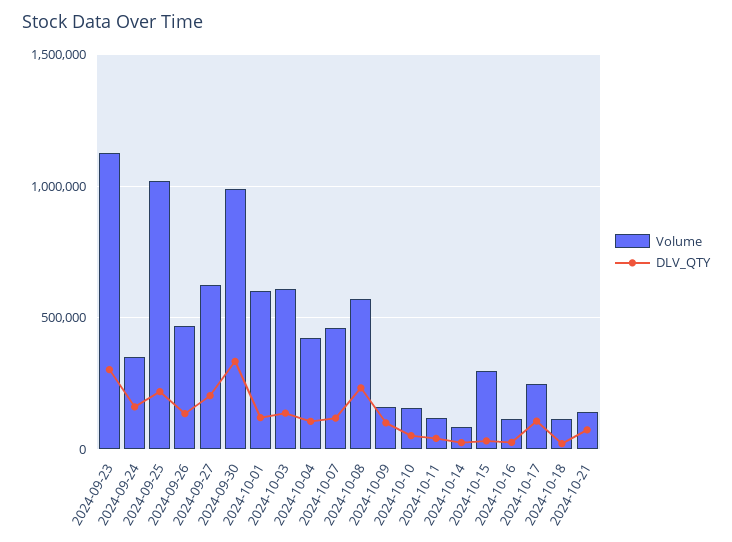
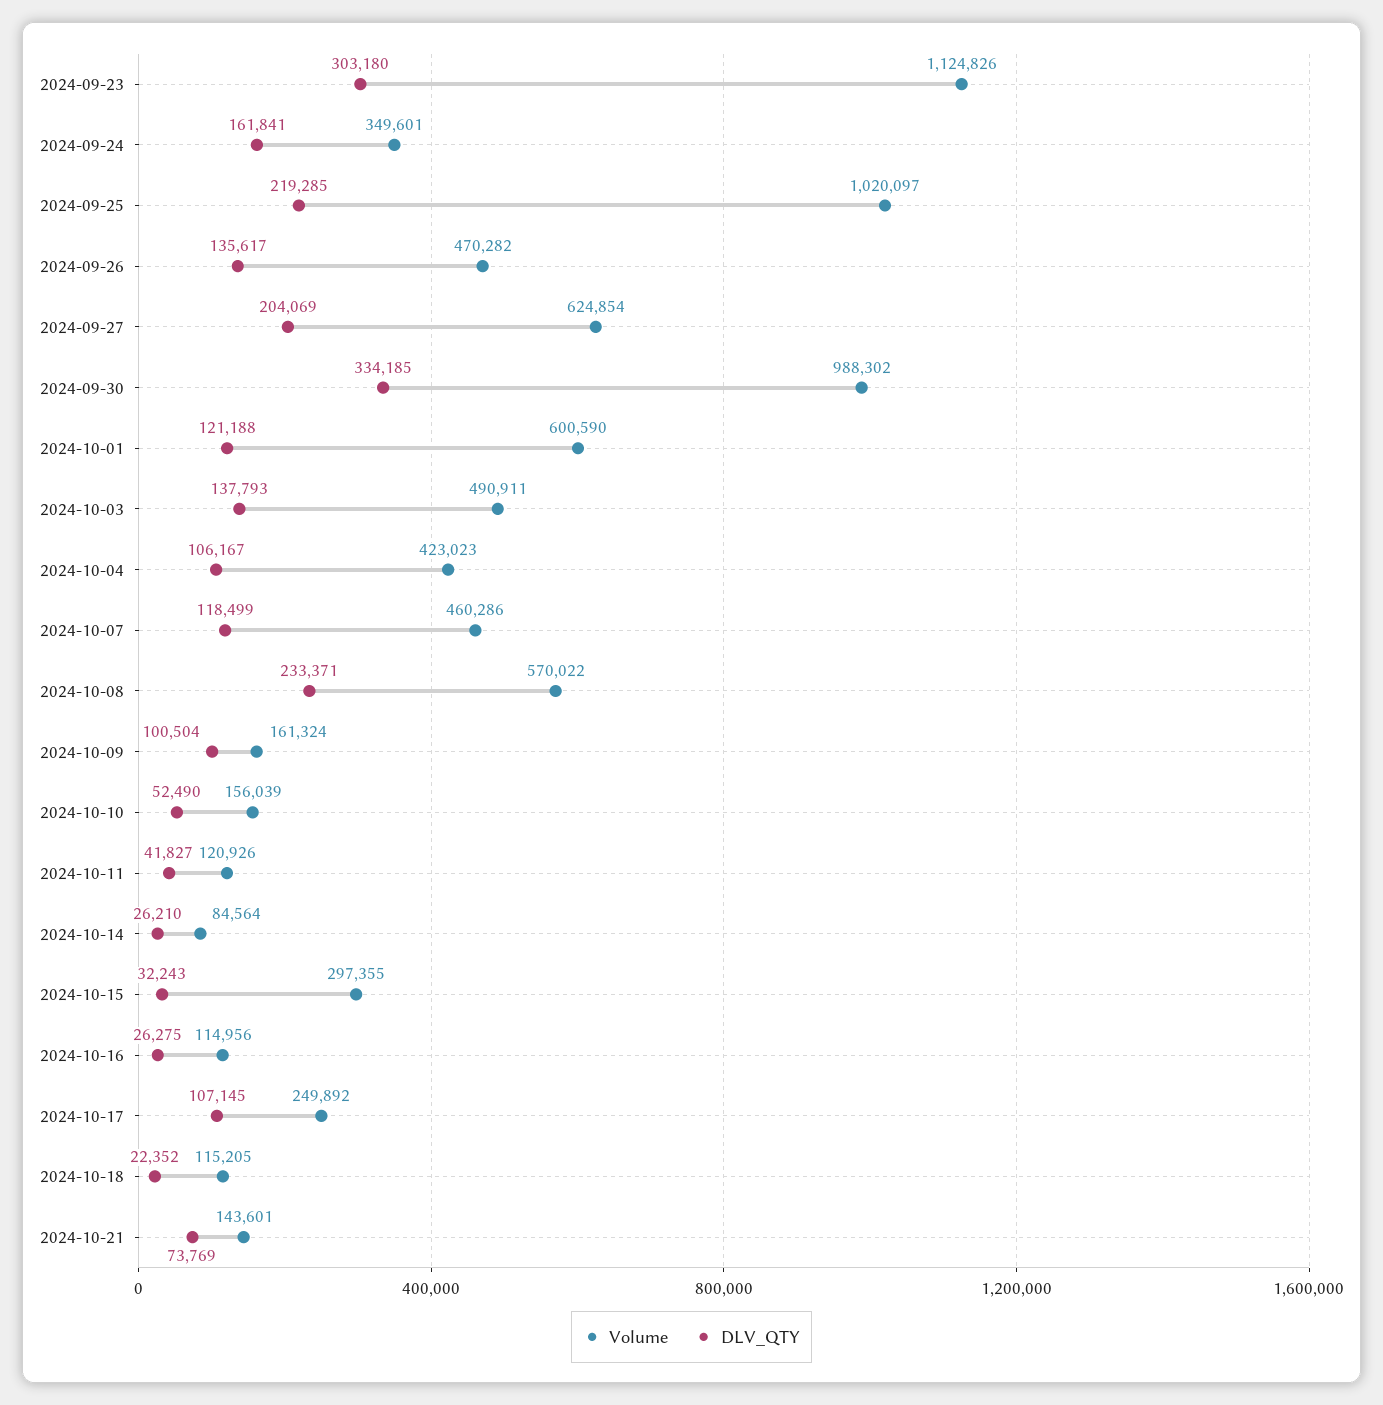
Volume, 2024-10-03: 600000 -> 490911

